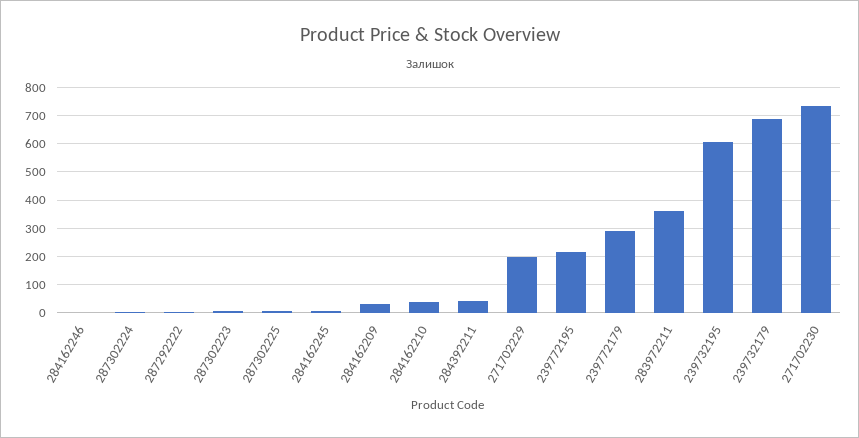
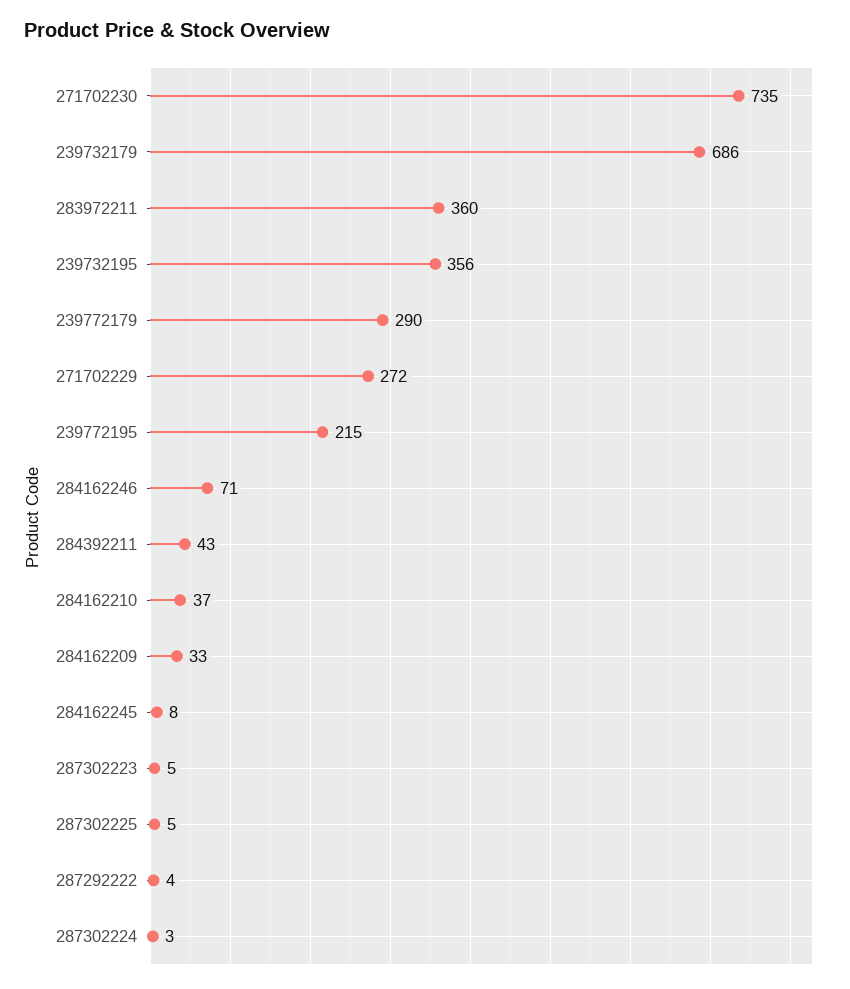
284162246: 0 -> 71
271702229: 200 -> 272
239732195: 600 -> 356

